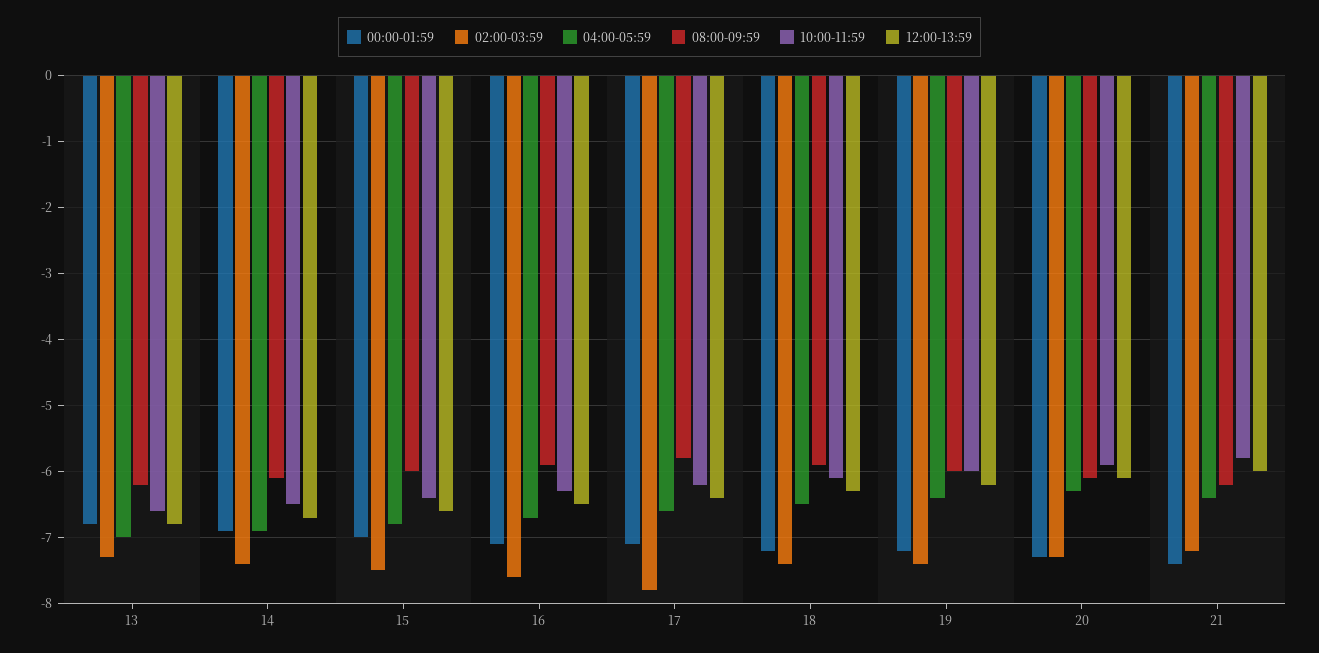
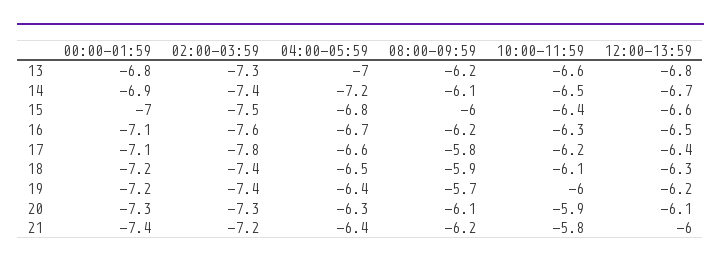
04:00-05:59, 14: -6.9 -> -7.2
08:00-09:59, 16: -5.9 -> -6.2
08:00-09:59, 19: -6 -> -5.7

